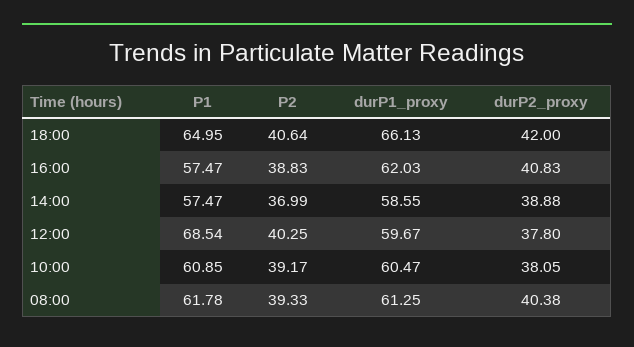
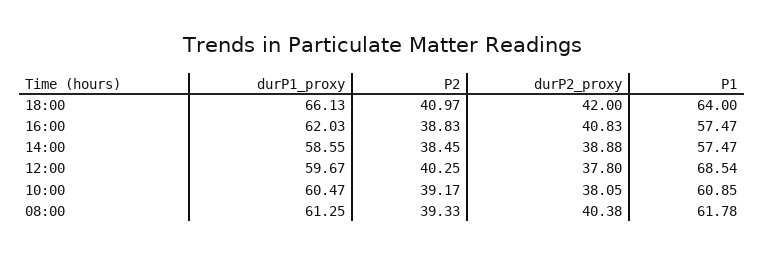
P1, 18:00: 64.95 -> 64
P2, 18:00: 40.64 -> 40.97
P2, 14:00: 36.99 -> 38.45

